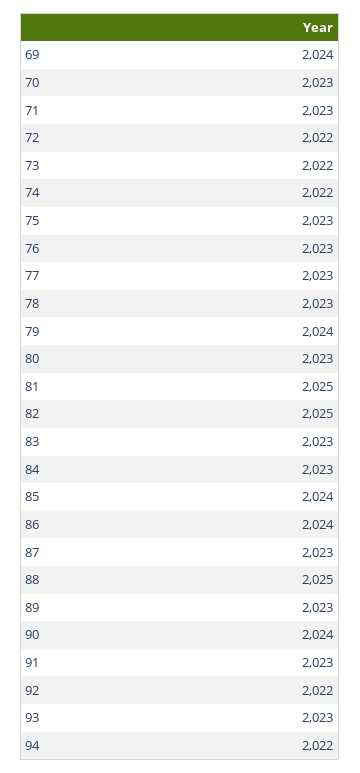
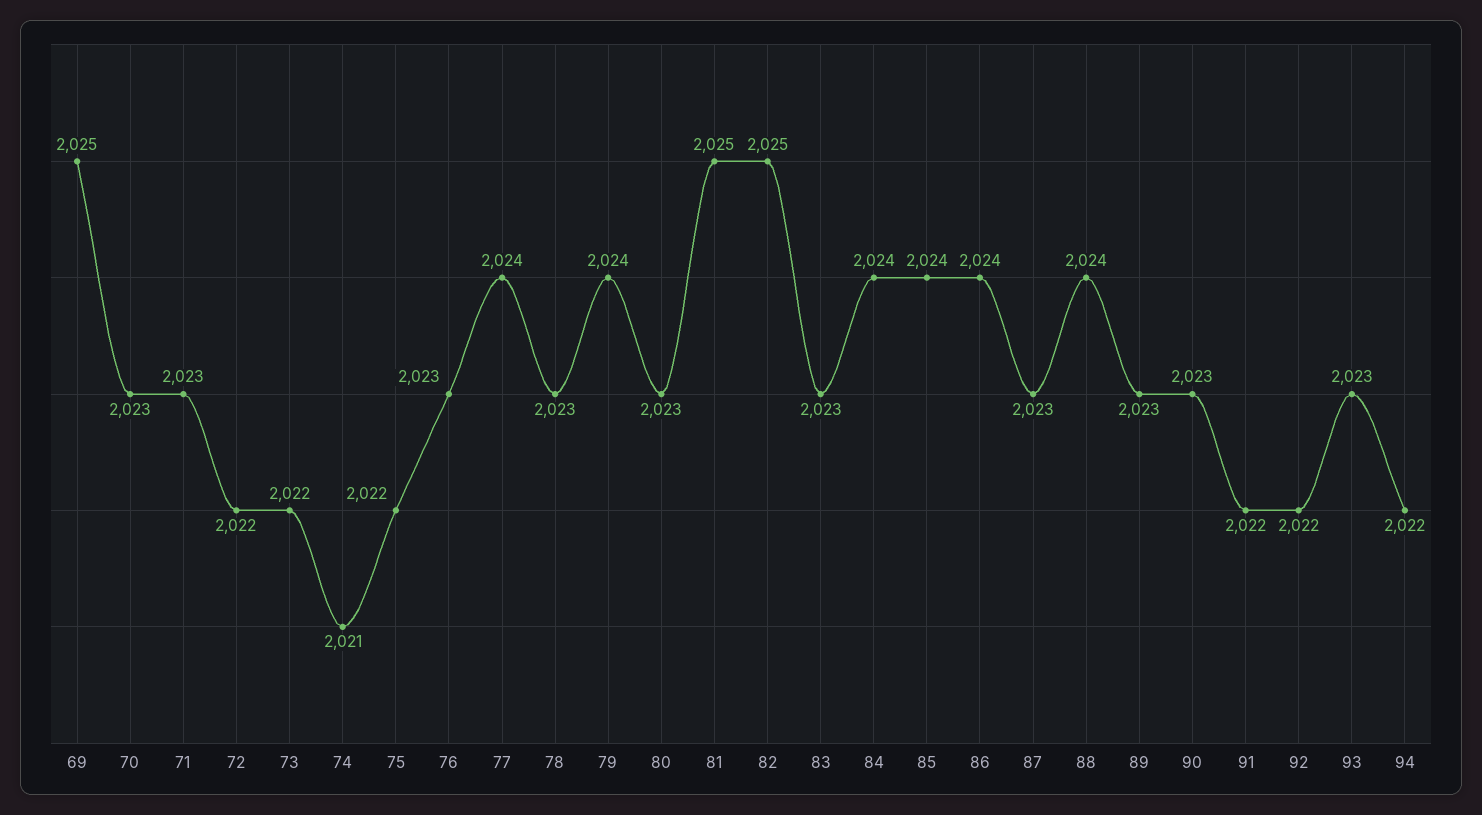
69: 2024 -> 2025
74: 2022 -> 2021
75: 2023 -> 2022
77: 2023 -> 2024
84: 2023 -> 2024
88: 2025 -> 2024
90: 2024 -> 2023
91: 2023 -> 2022

